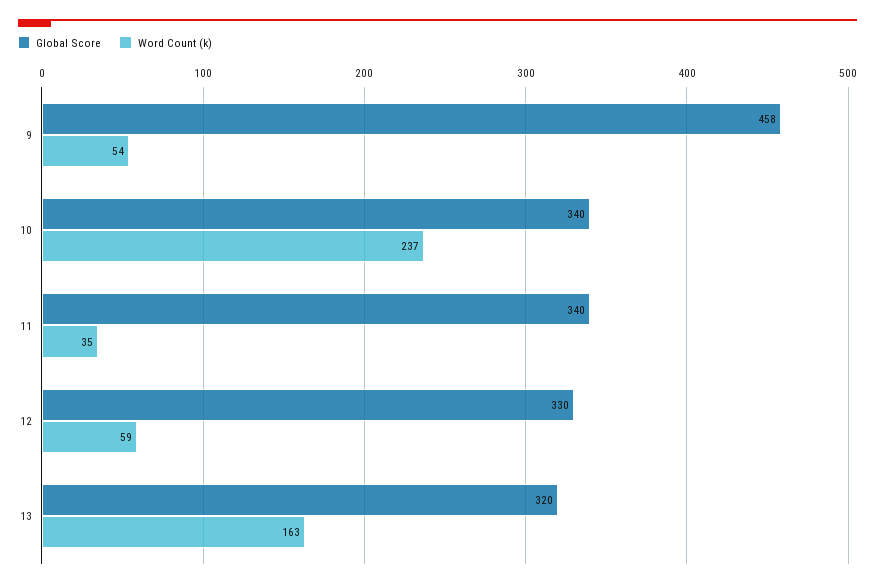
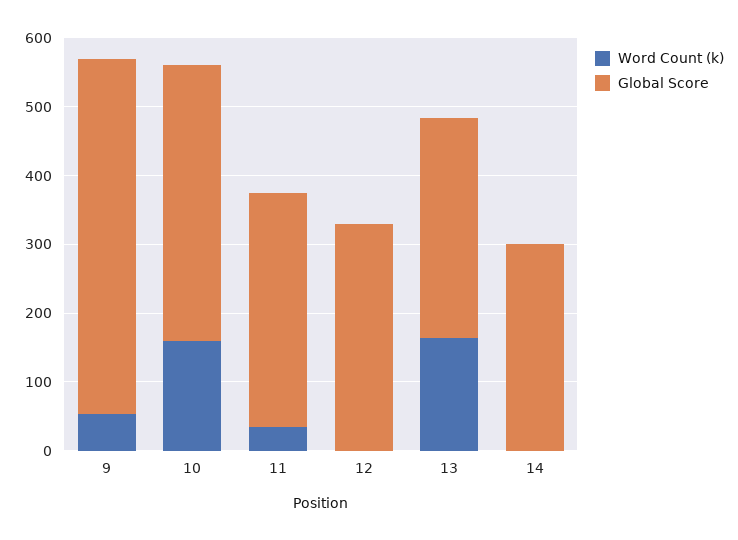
Global Score, 9: 458 -> 520
Global Score, 10: 340 -> 400
Word Count (k), 10: 237 -> 160
Word Count (k), 12: 59 -> 0
Word Count (k), 14: none -> 0
Global Score, 14: none -> 300

